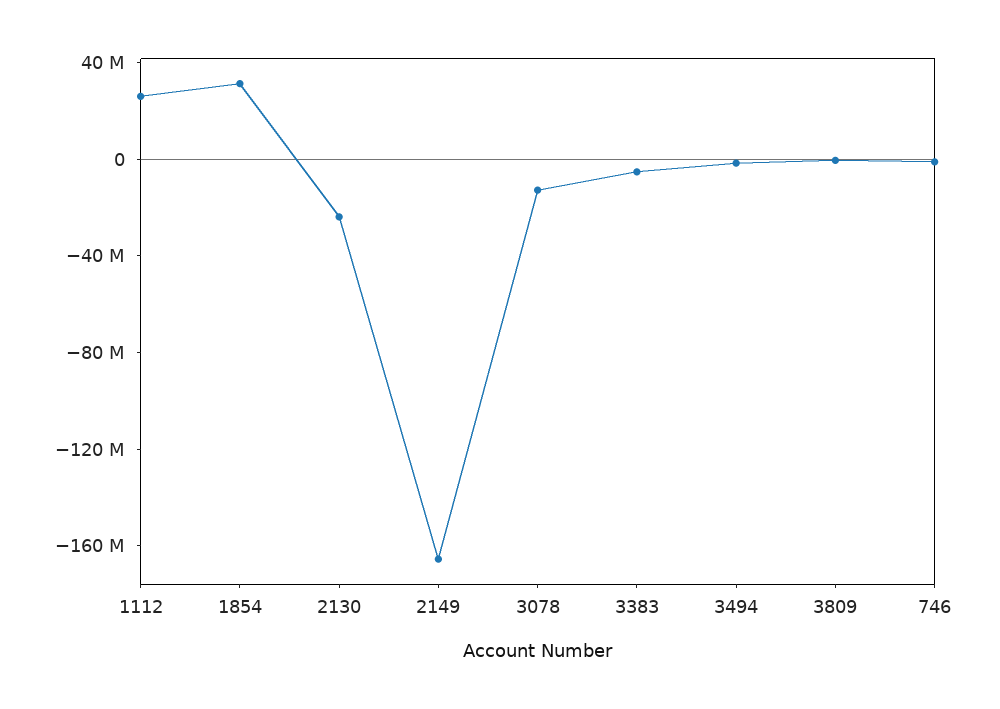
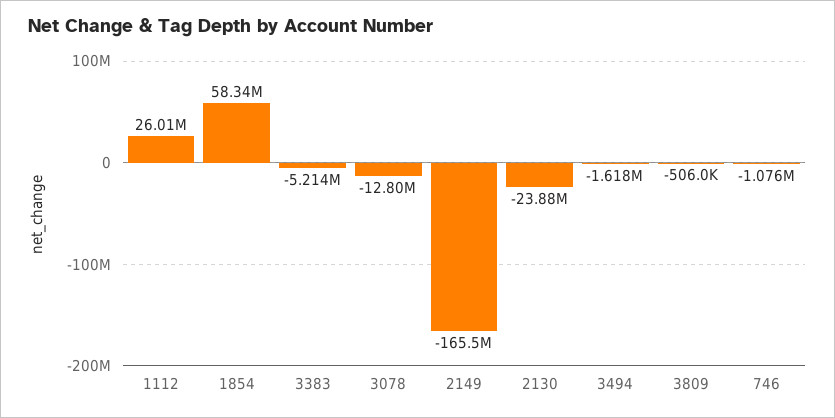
1854: 30000000 -> 58340000

